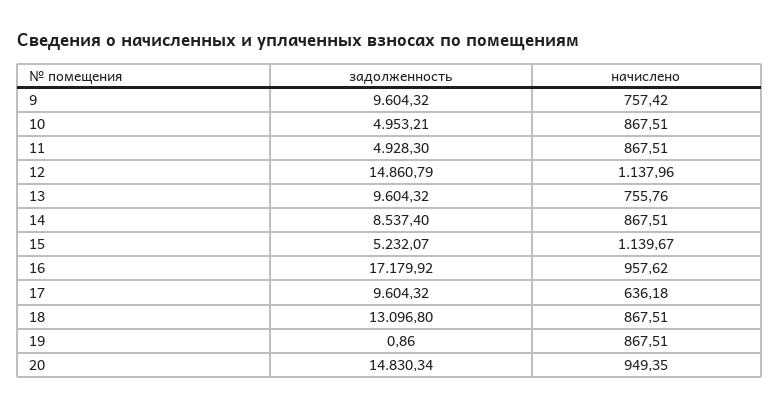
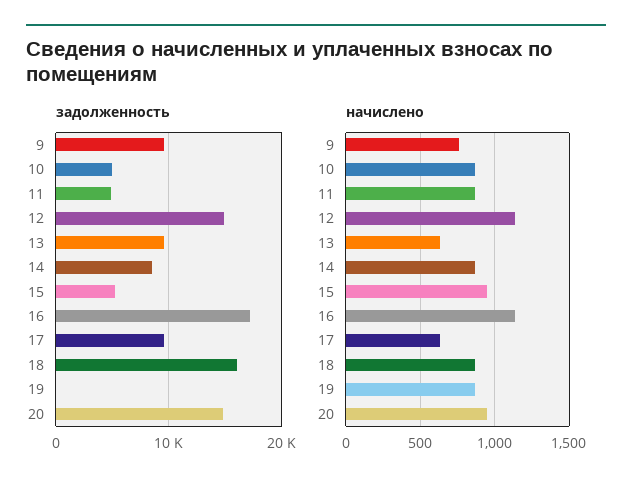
начислено, 13: 755.76 -> 650
начислено, 15: 1139.67 -> 950
начислено, 16: 957.62 -> 1150
задолженность, 18: 13096.8 -> 16000

